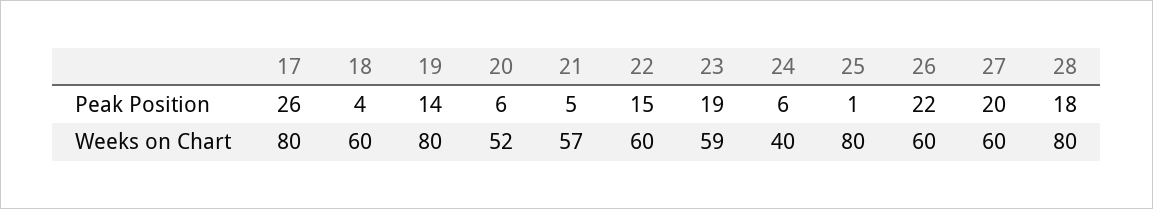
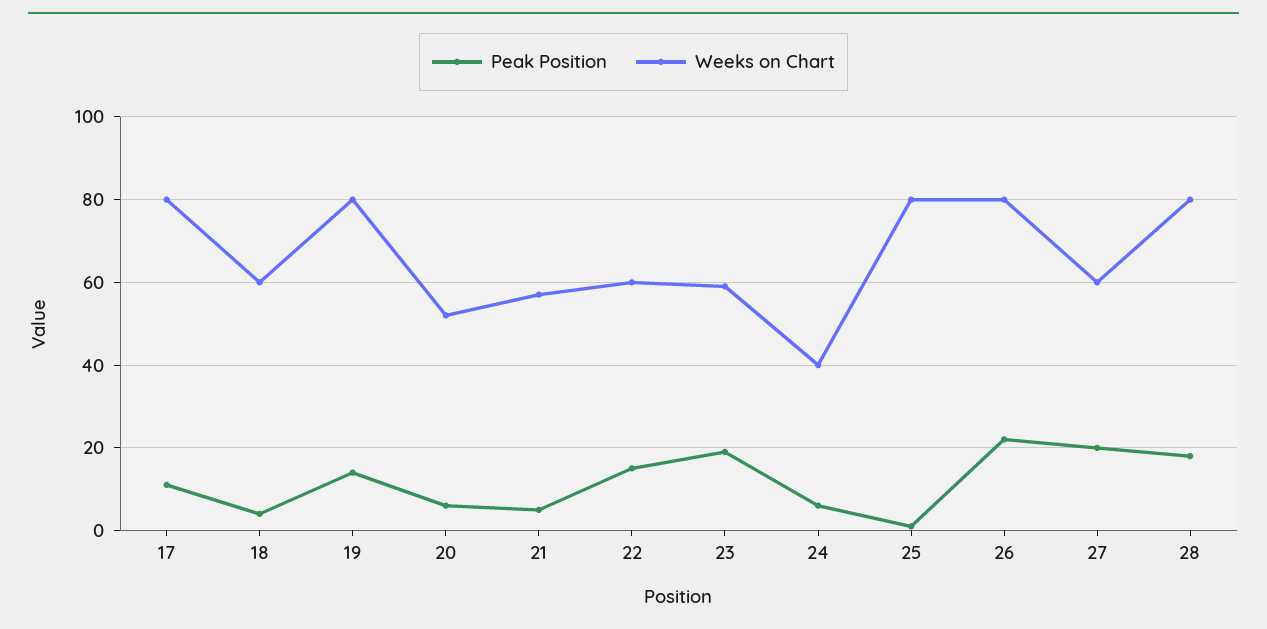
Peak Position, 17: 26 -> 10
Weeks on Chart, 26: 60 -> 80

